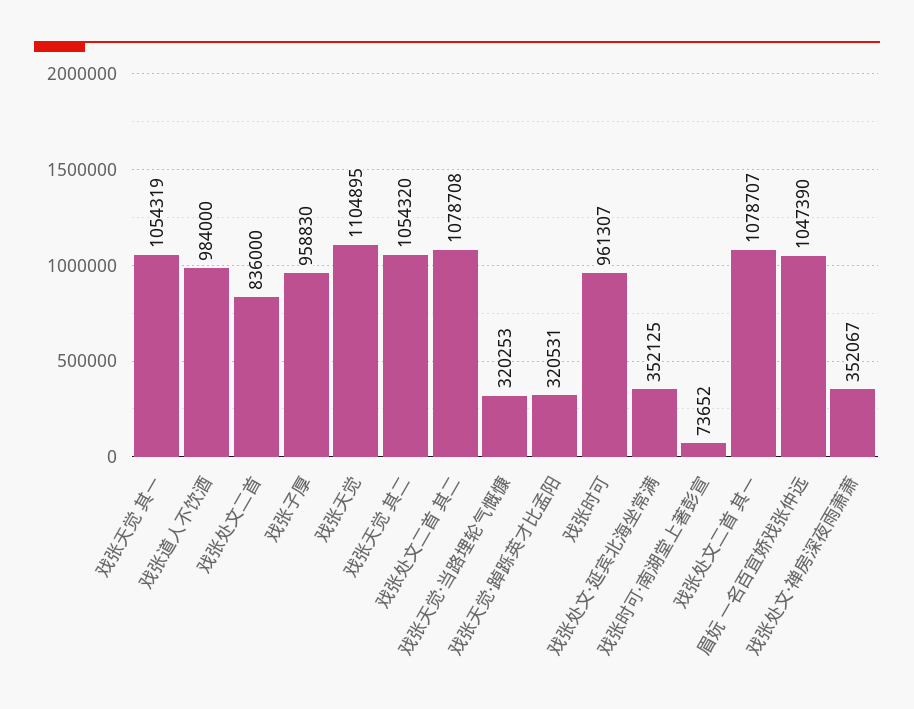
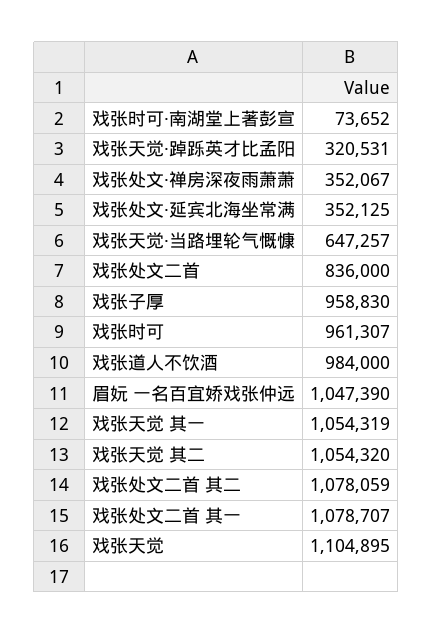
戏张处文二首 其二: 1078708 -> 1078059
戏张天觉·当路埋轮气慨慷: 320253 -> 647257

